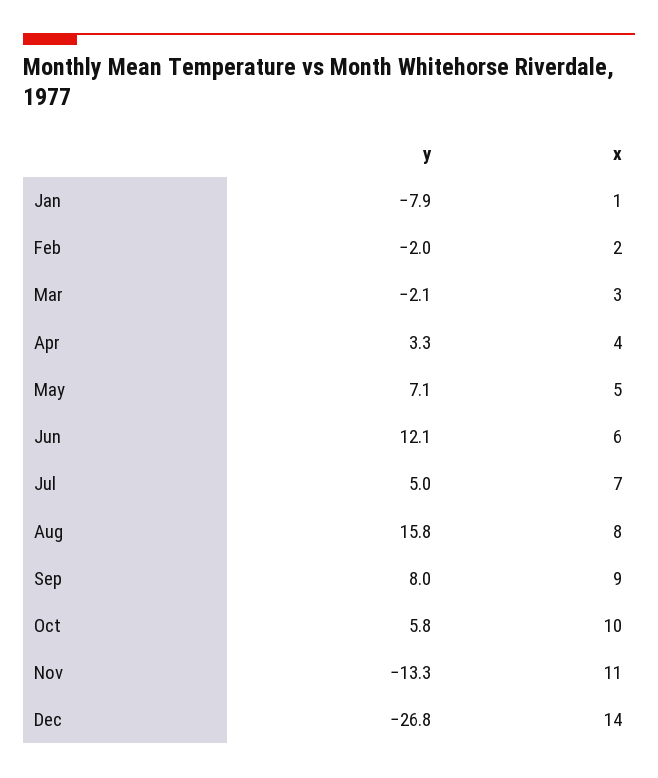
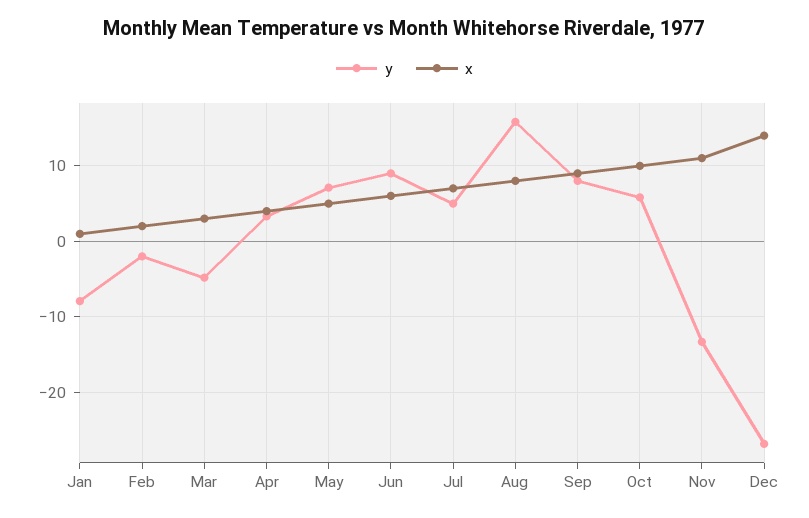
y, Mar: -2.1 -> -5
y, Jun: 12.1 -> 9

